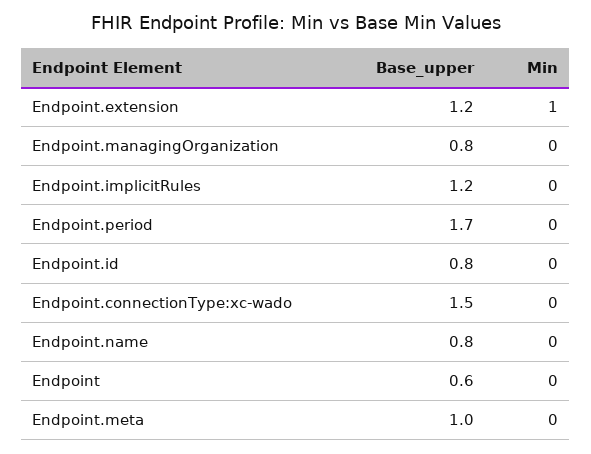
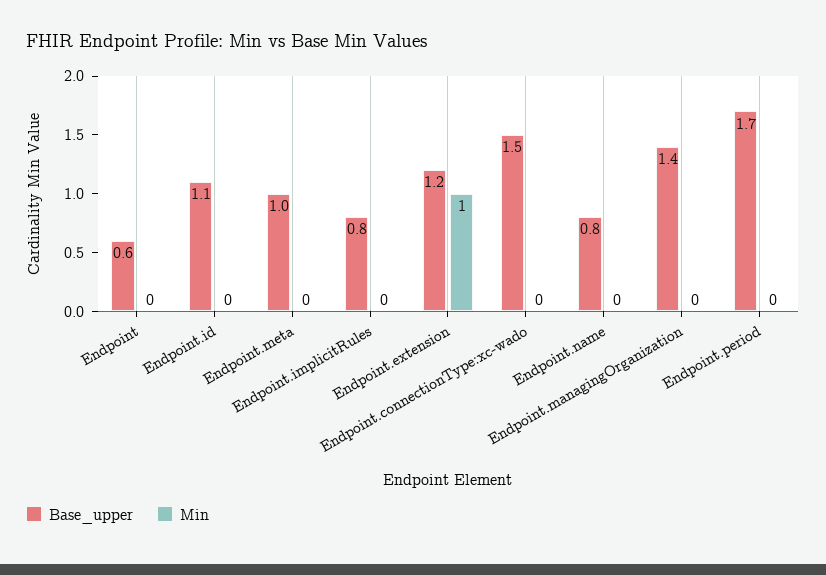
Base_upper, Endpoint.managingOrganization: 0.8 -> 1.4
Base_upper, Endpoint.implicitRules: 1.2 -> 0.8
Base_upper, Endpoint.id: 0.8 -> 1.1

